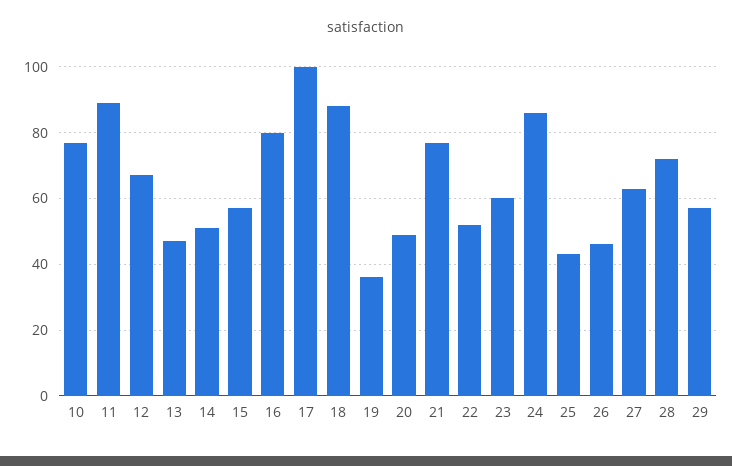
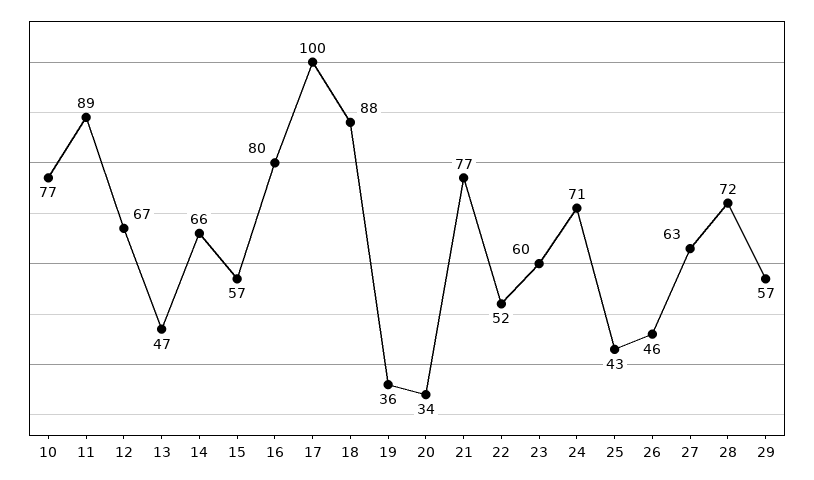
14: 50 -> 66
20: 50 -> 34
24: 85 -> 71

